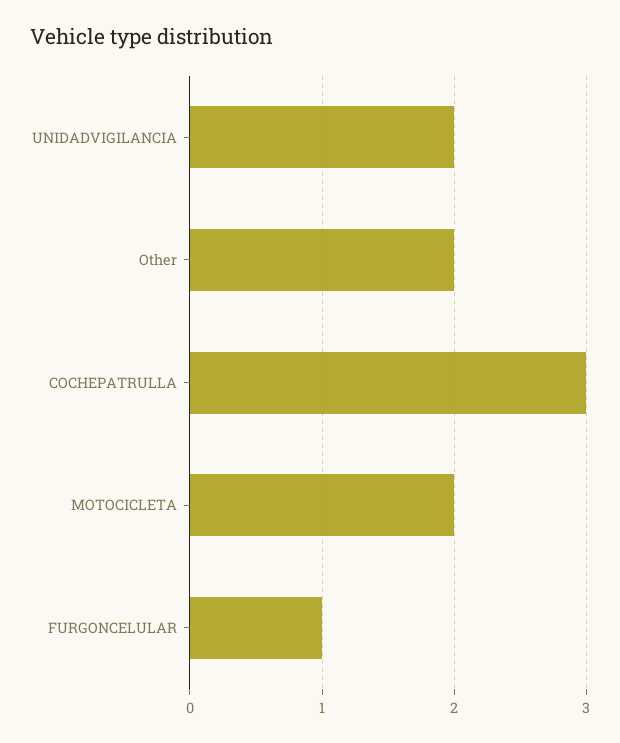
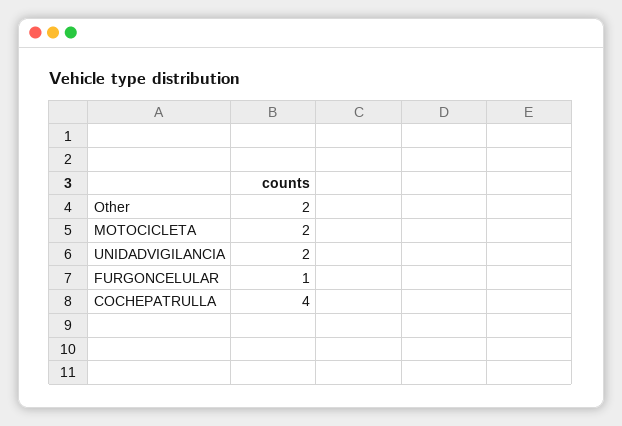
COCHEPATRULLA: 3 -> 4

